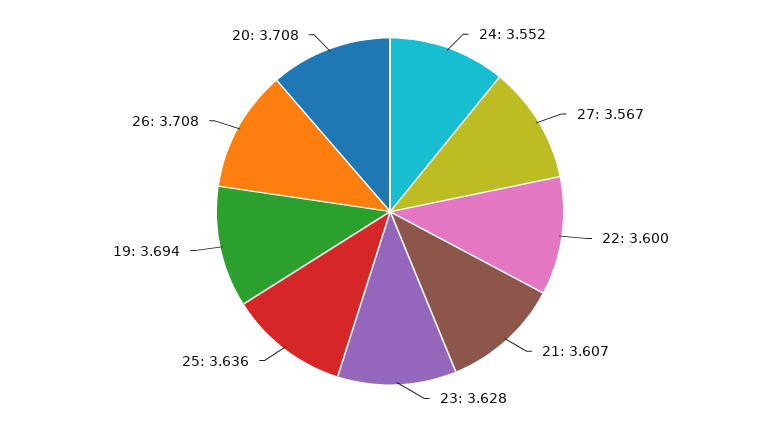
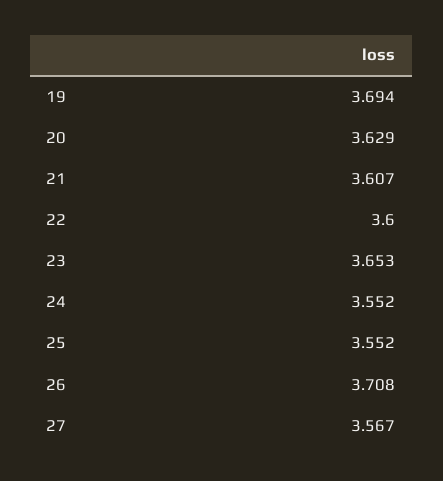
23: 3.628 -> 3.653
25: 3.636 -> 3.552
20: 3.708 -> 3.629

